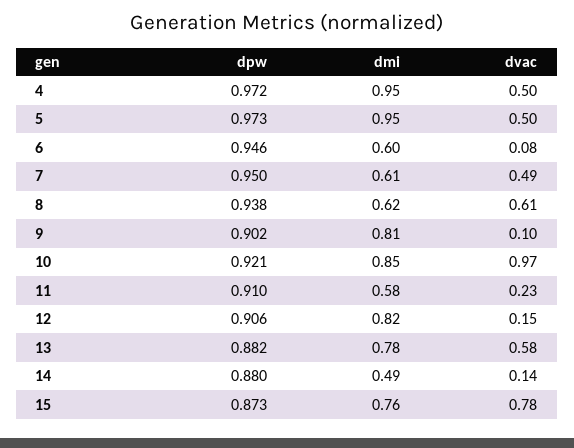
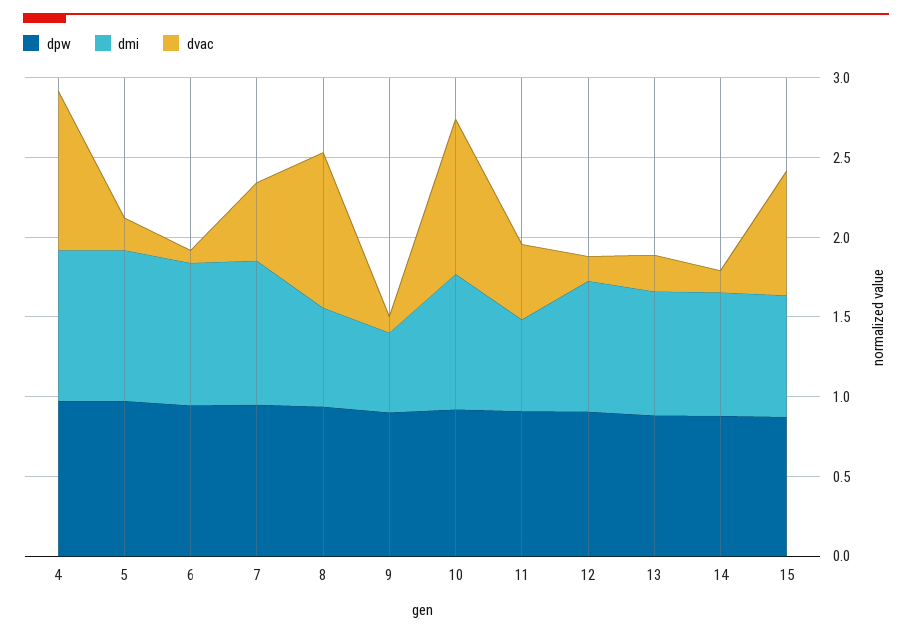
dvac, 4: 0.5 -> 1
dvac, 5: 0.5 -> 0.2
dmi, 6: 0.6 -> 0.9
dmi, 7: 0.61 -> 0.9
dvac, 8: 0.61 -> 1
dmi, 9: 0.81 -> 0.5
dvac, 11: 0.23 -> 0.5
dvac, 13: 0.58 -> 0.2
dmi, 14: 0.49 -> 0.8

